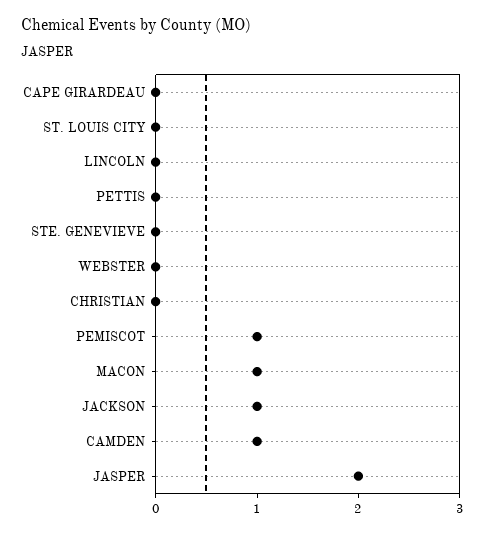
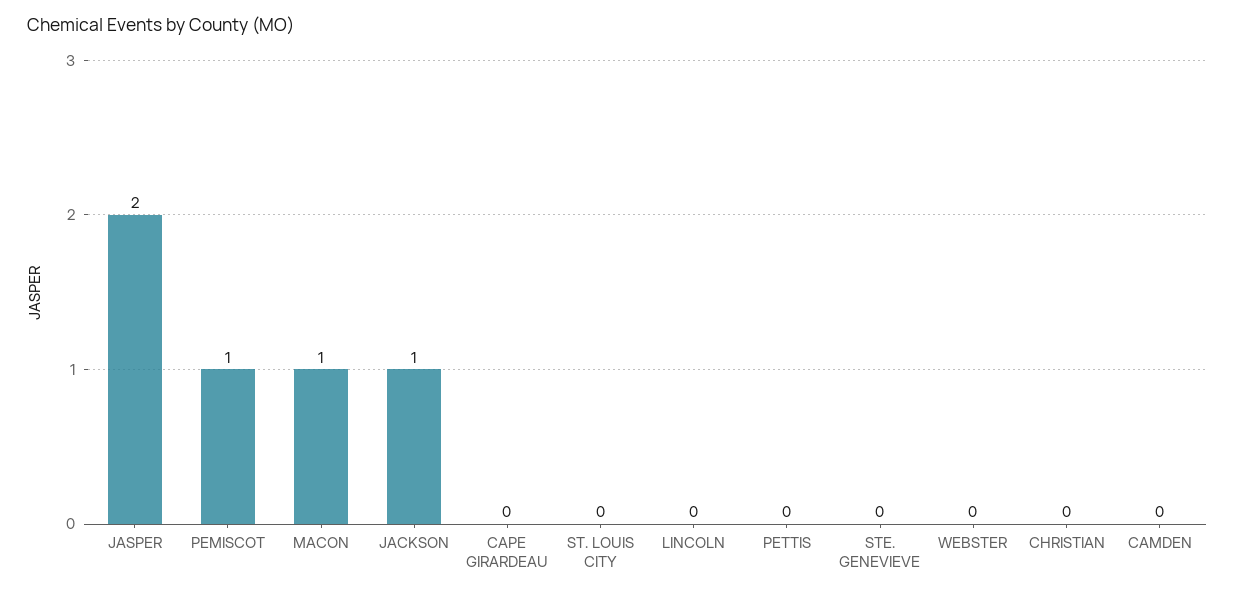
CAMDEN: 1 -> 0

